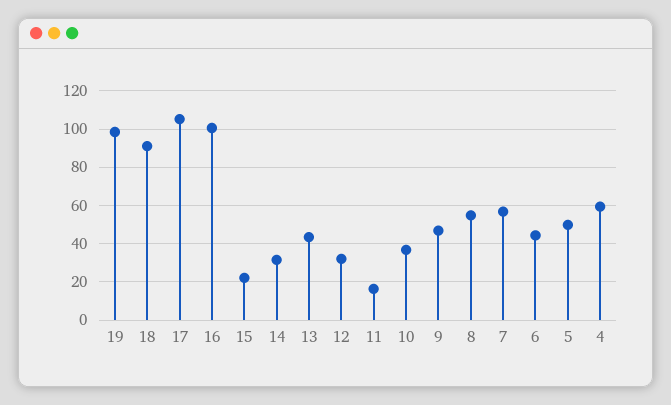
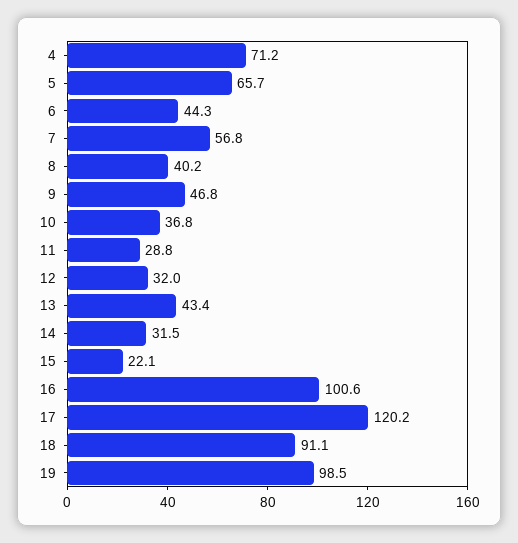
17: 105 -> 120.2
11: 15 -> 28.8
8: 55 -> 40.2
5: 50 -> 65.7
4: 60 -> 71.2

